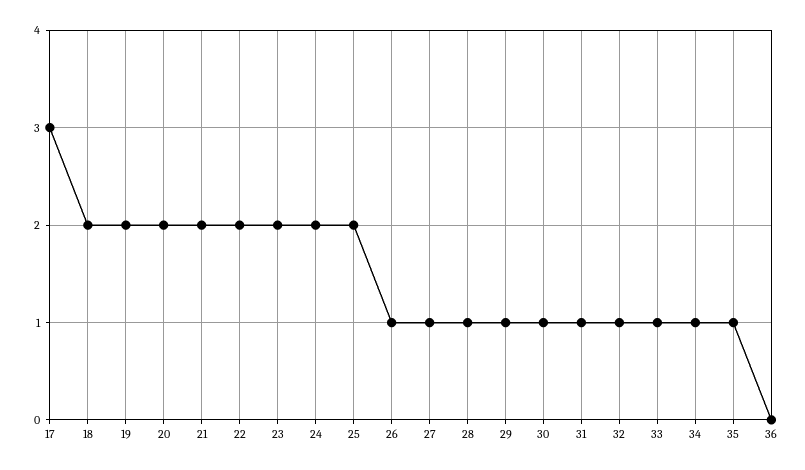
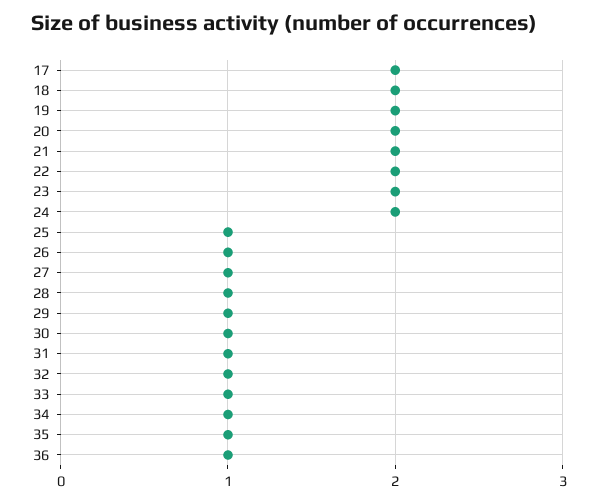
17: 3 -> 2
25: 2 -> 1
36: 0 -> 1

